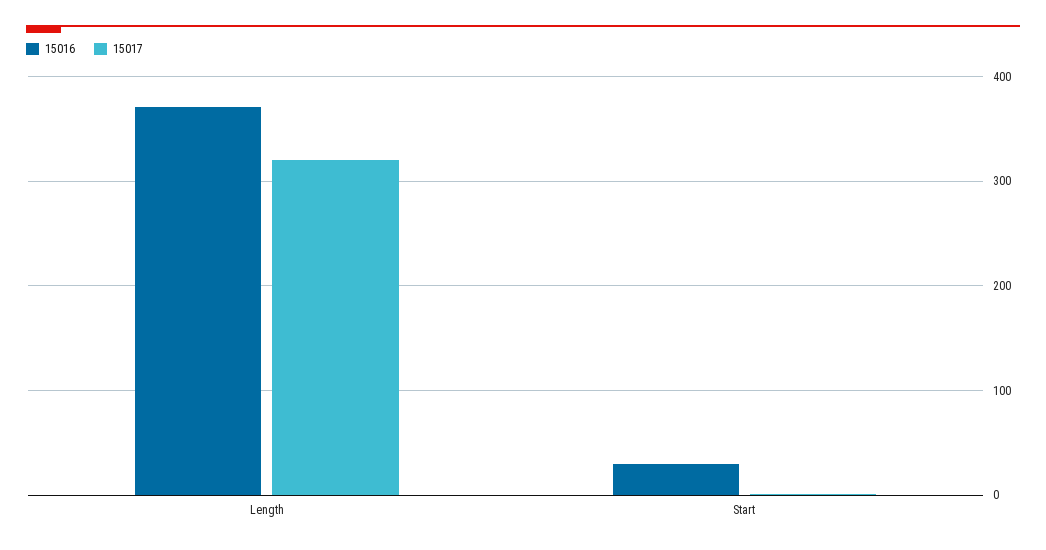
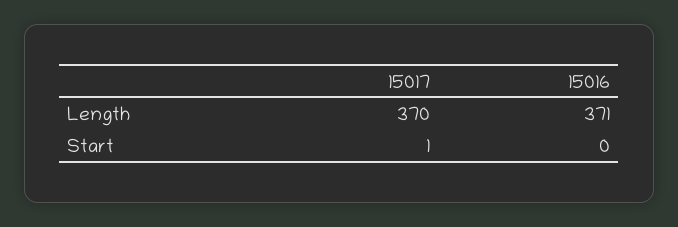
15017, Length: 320 -> 370
15016, Start: 30 -> 0

